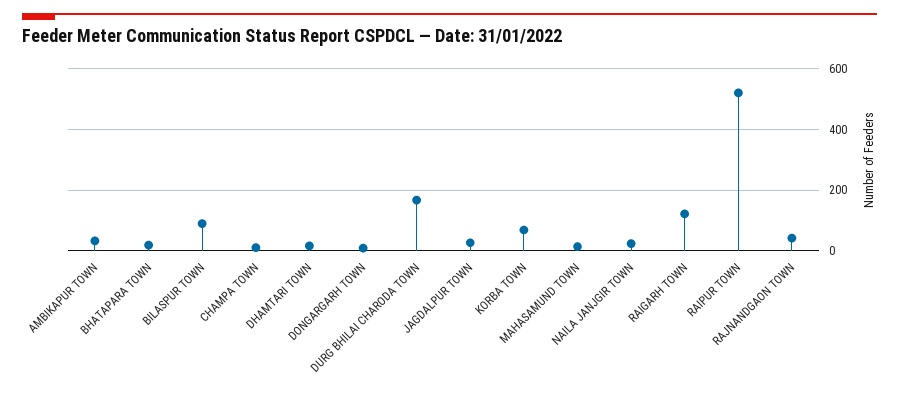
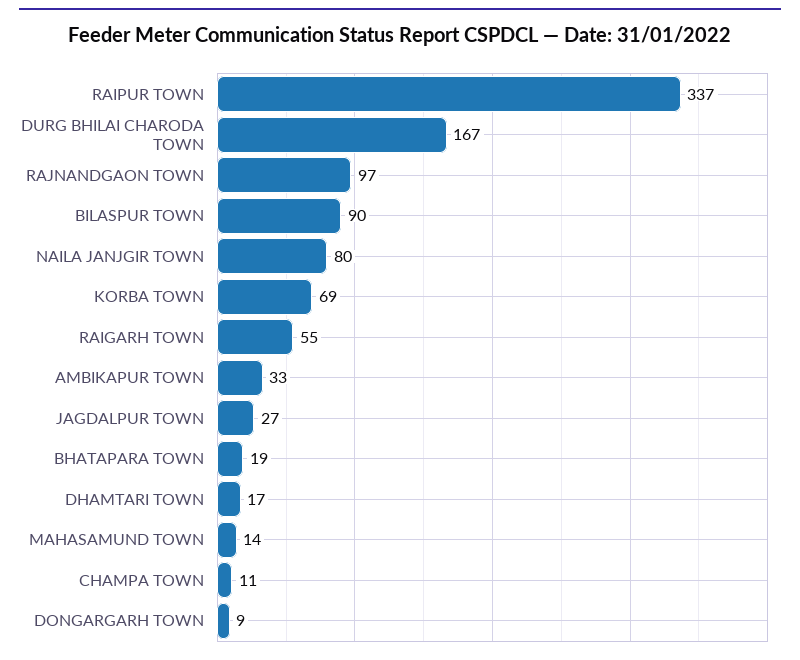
NAILA JANJGIR TOWN: 20 -> 80
RAIGARH TOWN: 120 -> 55
RAIPUR TOWN: 520 -> 337
RAJNANDGAON TOWN: 40 -> 97

